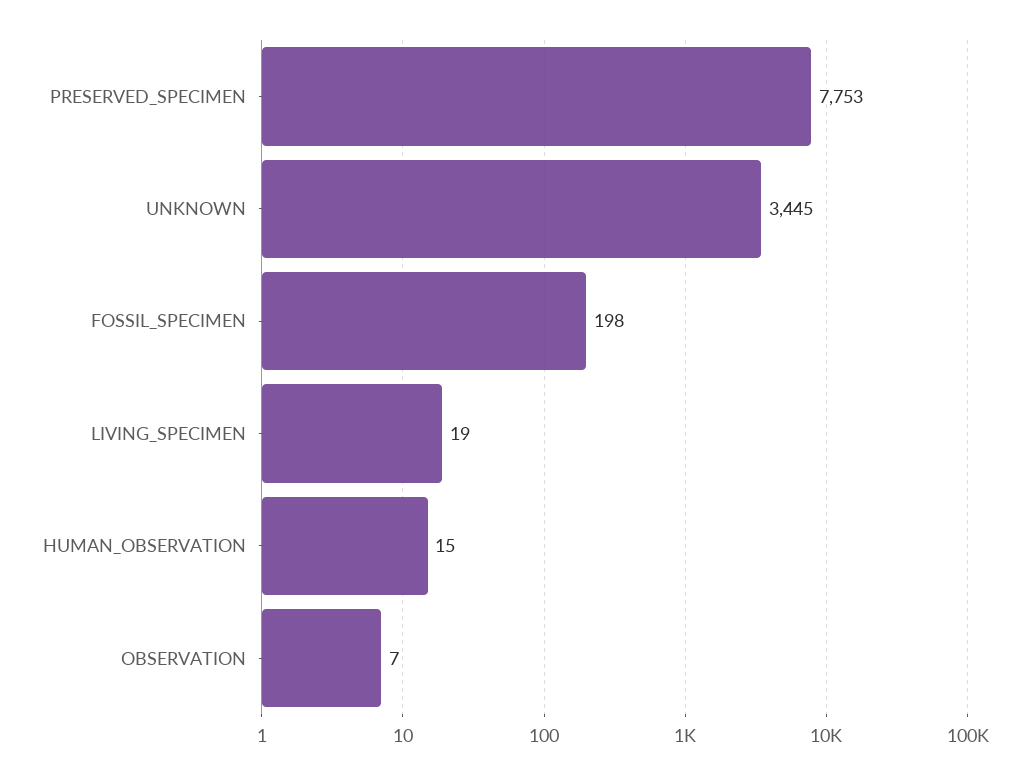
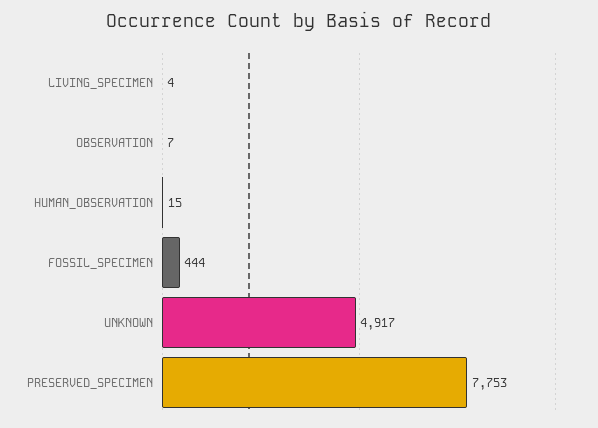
UNKNOWN: 3445 -> 4917
FOSSIL_SPECIMEN: 198 -> 444
LIVING_SPECIMEN: 19 -> 4

